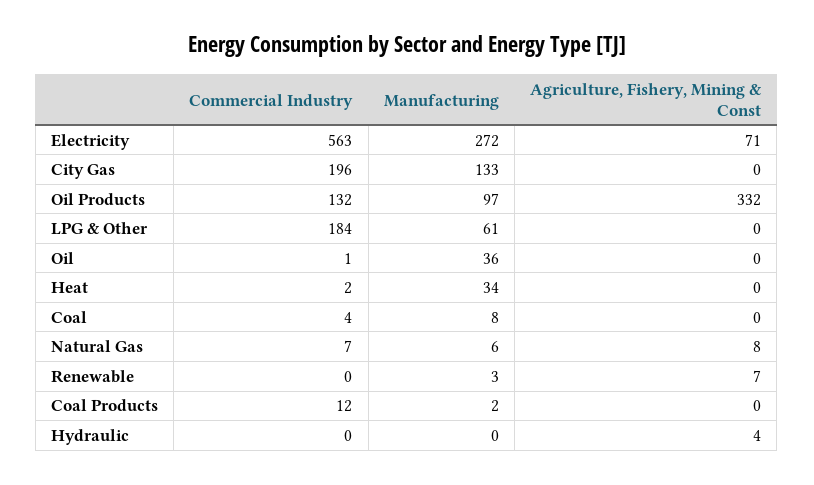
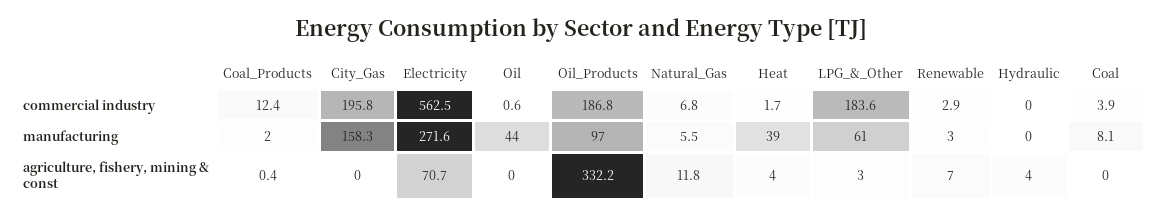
Manufacturing, City Gas: 133 -> 158.3
Commercial Industry, Oil Products: 132 -> 186.8
Agriculture, Fishery, Mining & Const, LPG & Other: 0 -> 3
Manufacturing, Oil: 36 -> 44
Manufacturing, Heat: 34 -> 39
Agriculture, Fishery, Mining & Const, Heat: 0 -> 4
Agriculture, Fishery, Mining & Const, Natural Gas: 8 -> 11.8
Commercial Industry, Renewable: 0 -> 2.9

